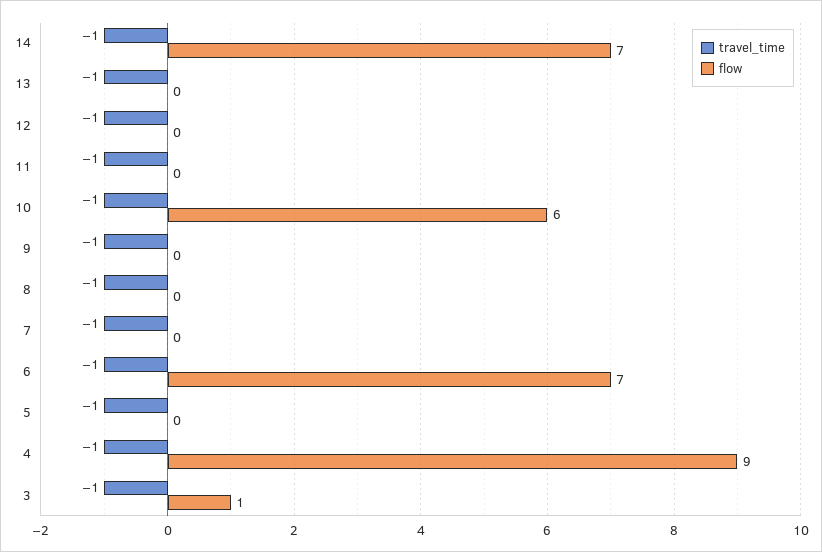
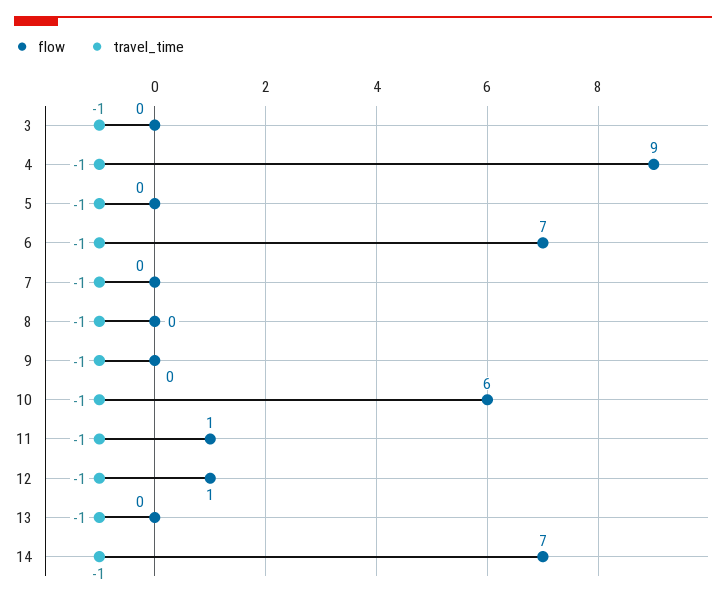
flow, 12: 0 -> 1
flow, 11: 0 -> 1
flow, 3: 1 -> 0

